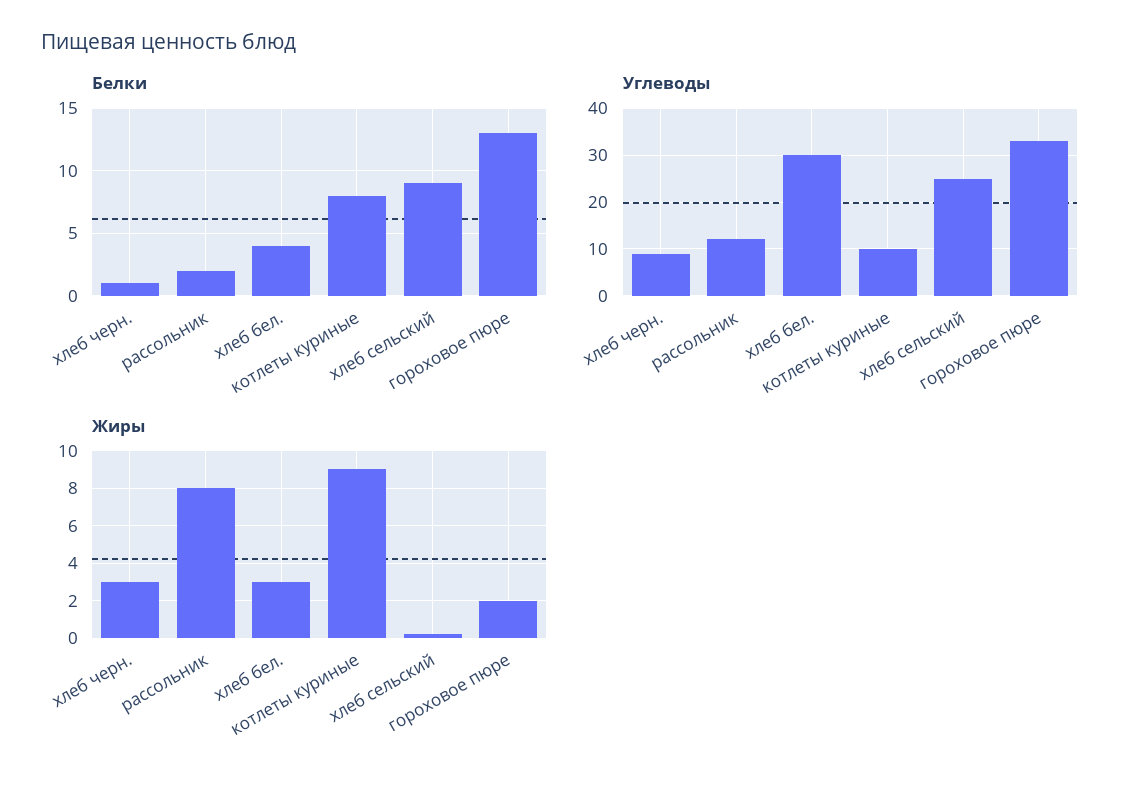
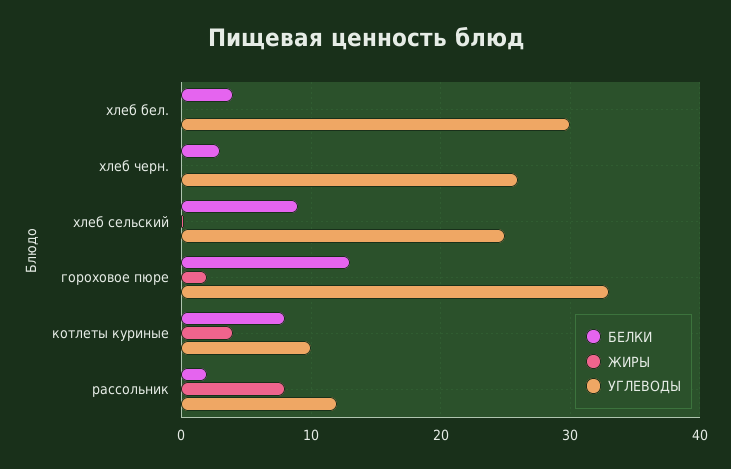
Белки, хлеб черн.: 1 -> 3
Углеводы, хлеб черн.: 10 -> 26
Жиры, хлеб черн.: 3 -> 0
Жиры, хлеб бел.: 3 -> 0
Жиры, котлеты куриные: 9 -> 4

